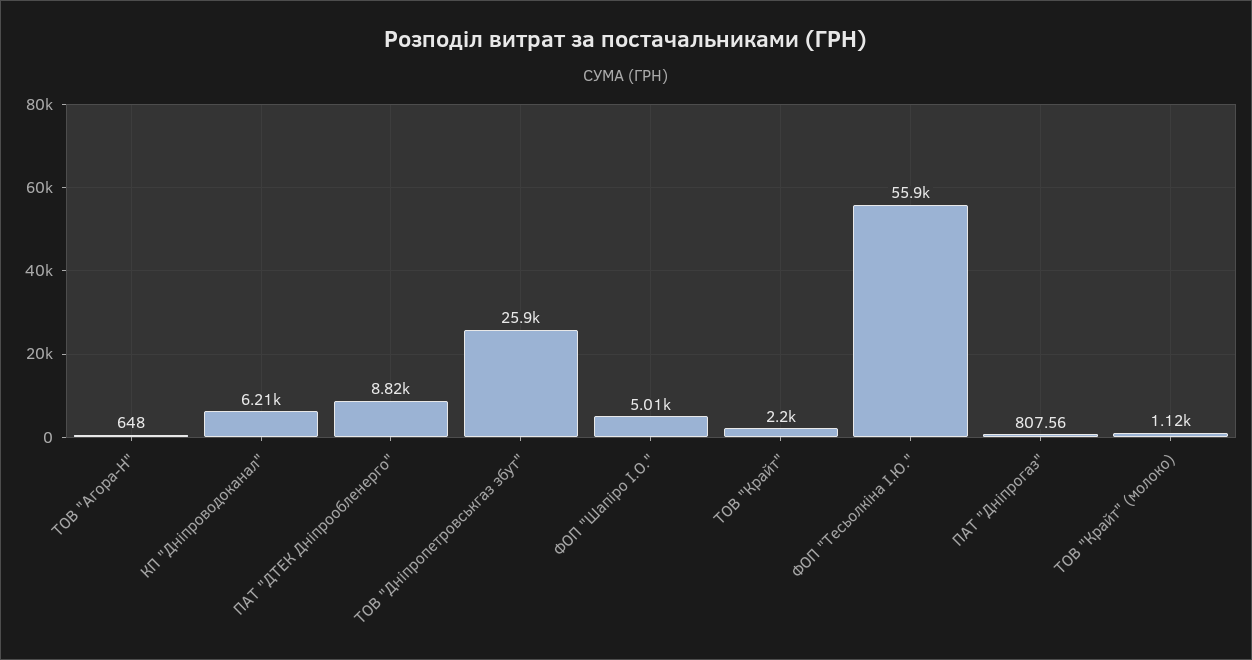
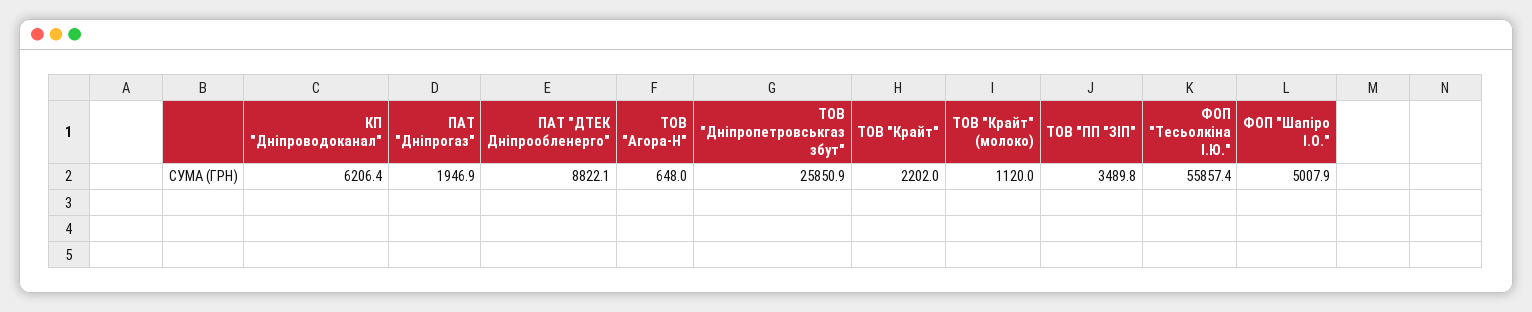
ПАТ "Дніпрогаз": 807.56 -> 1946.9
ТОВ "ПП "ЗІП": none -> 3489.8

